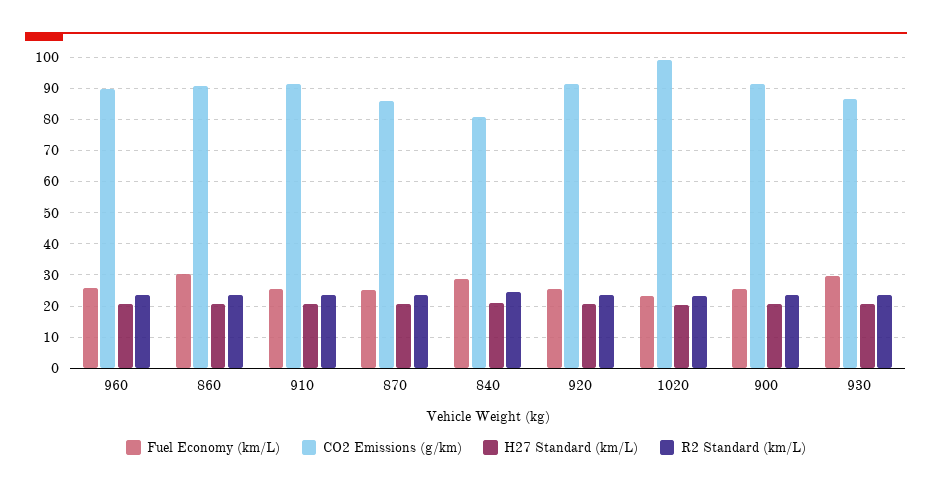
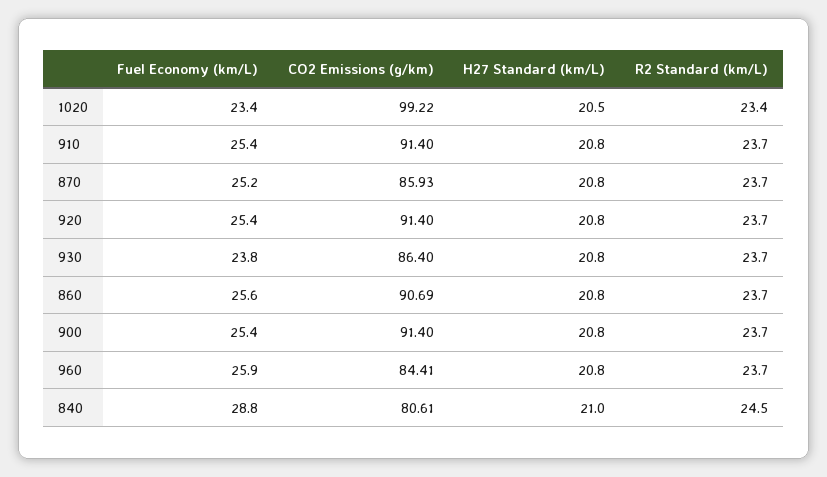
CO2 Emissions (g/km), 960: 90 -> 84.41
Fuel Economy (km/L), 860: 30 -> 25.6
Fuel Economy (km/L), 930: 30 -> 23.8

